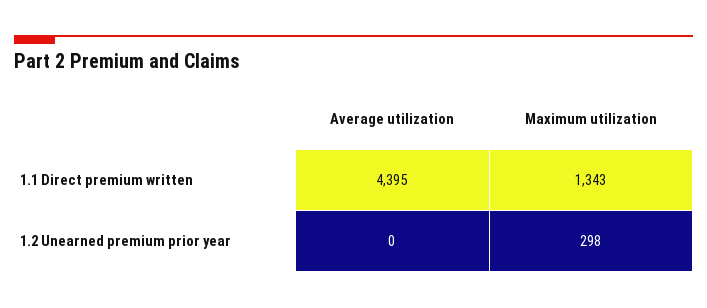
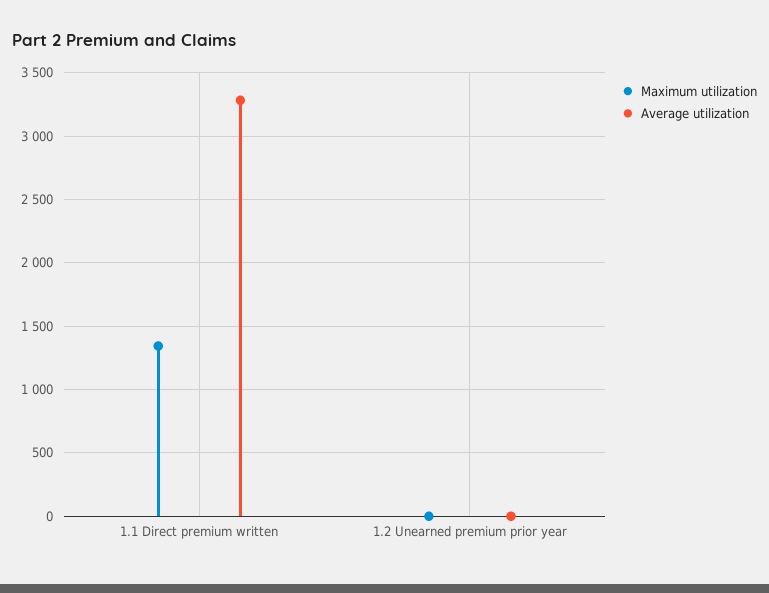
Average utilization, 1.1 Direct premium written: 4395 -> 3300
Maximum utilization, 1.2 Unearned premium prior year: 298 -> 0

